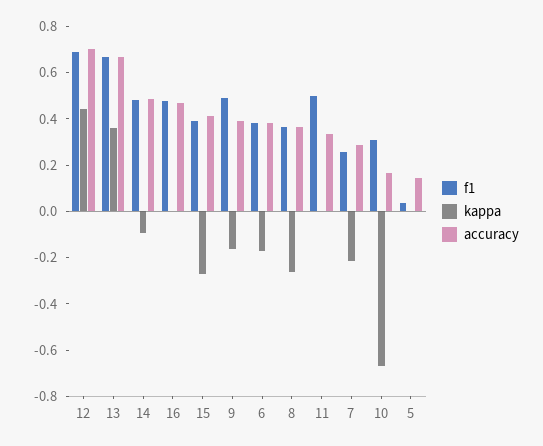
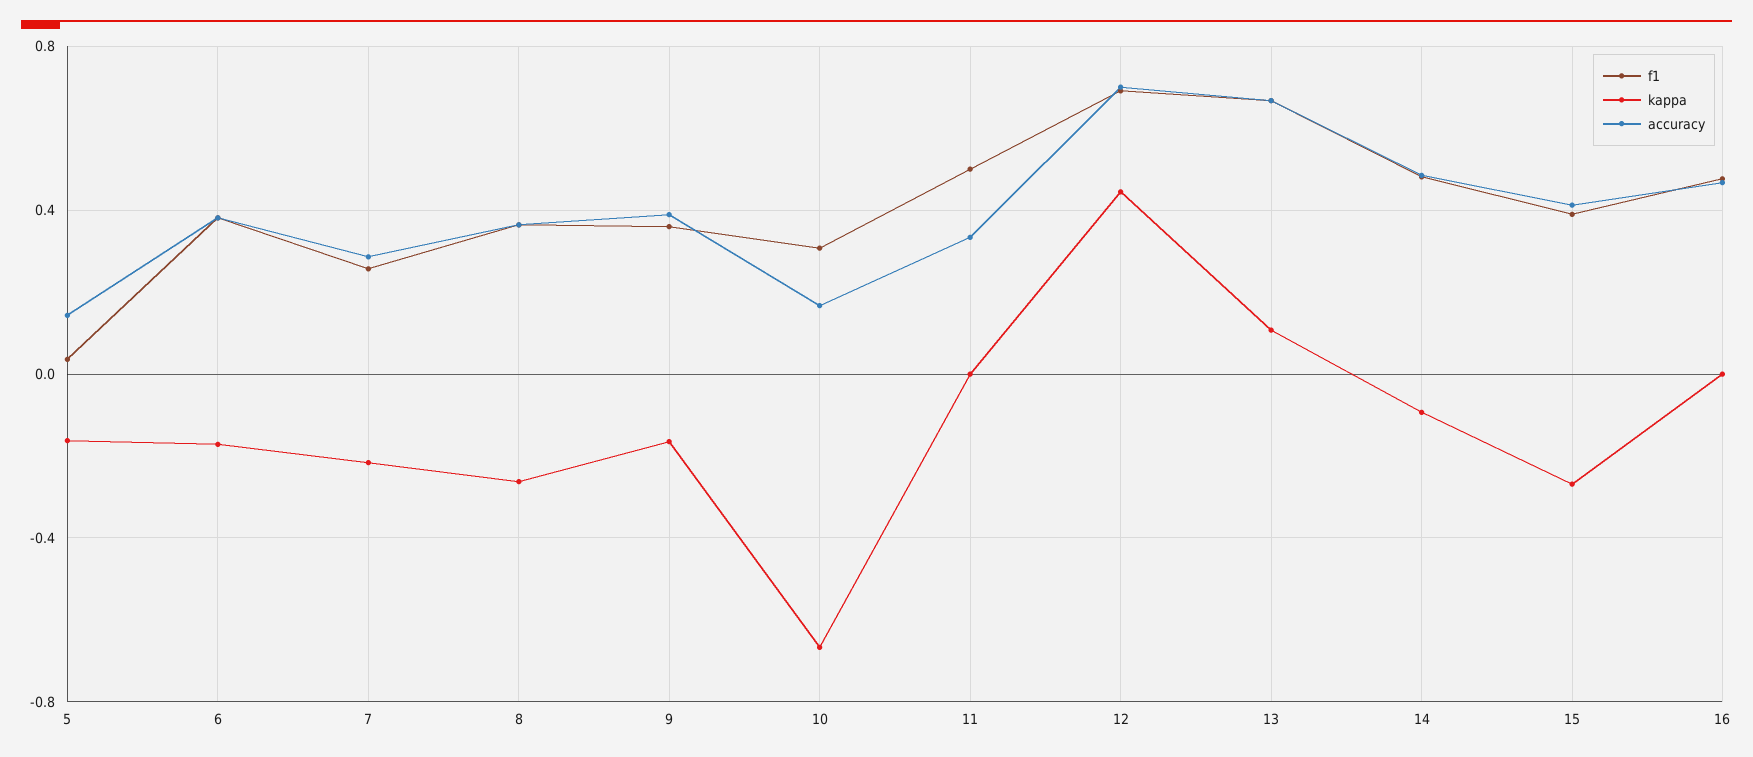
kappa, 13: 0.35 -> 0.1
f1, 9: 0.5 -> 0.35
kappa, 5: 0 -> -0.15

